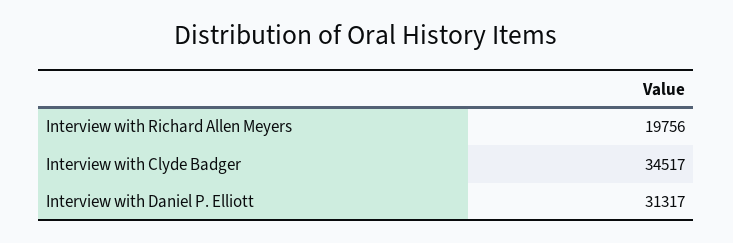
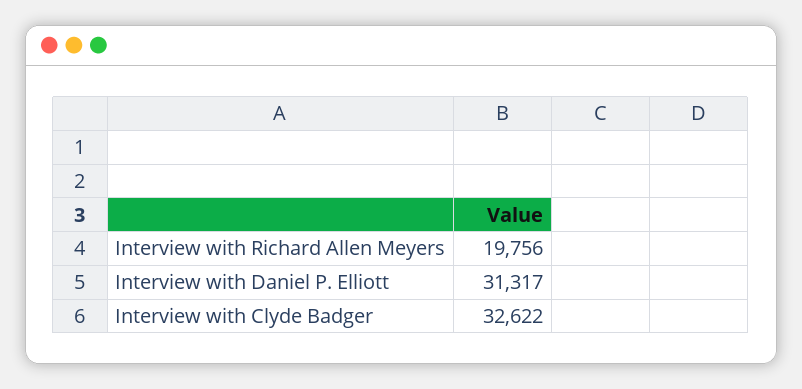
Interview with Clyde Badger: 34517 -> 32622

